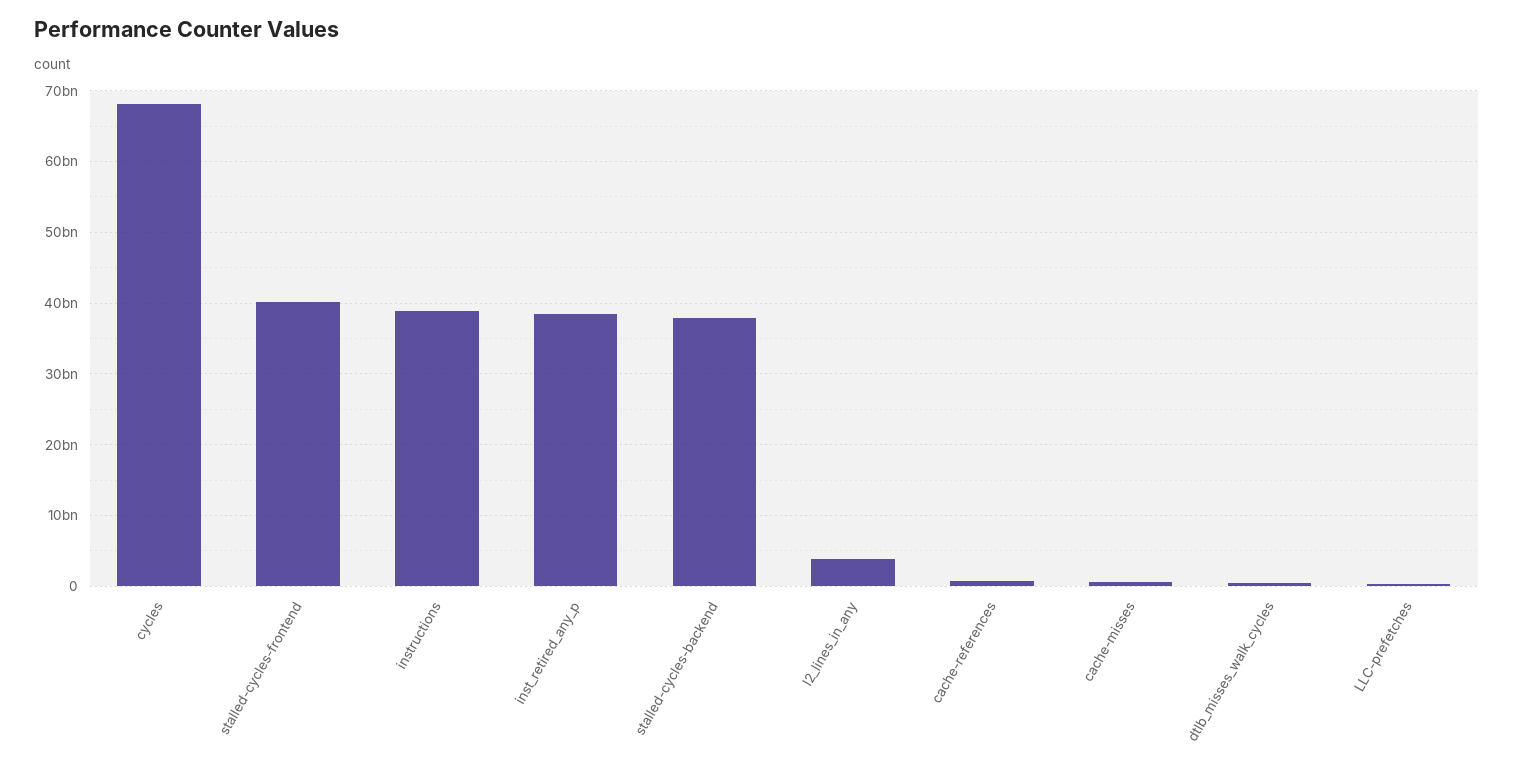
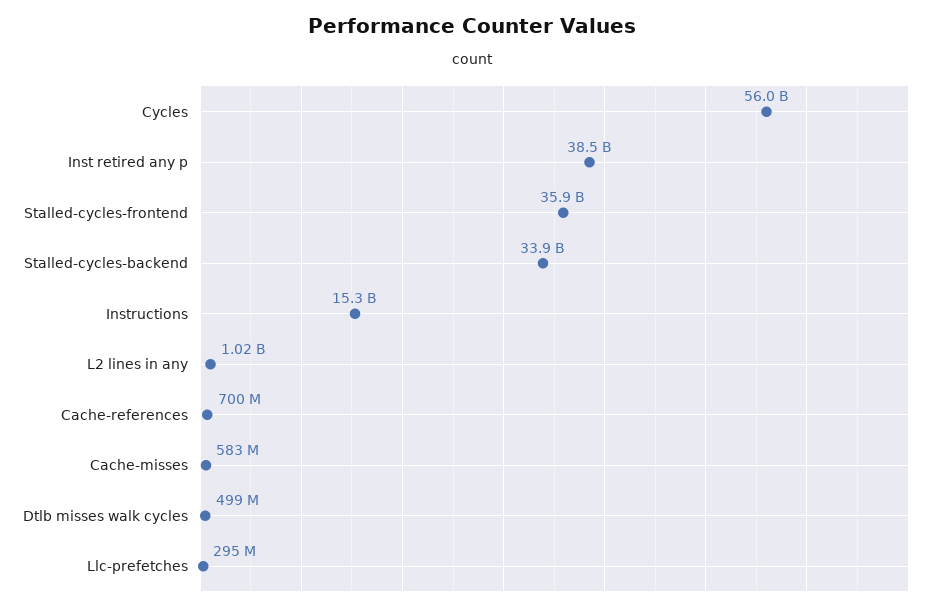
cycles: 68000000000 -> 56000000000
stalled-cycles-frontend: 40000000000 -> 35900000000
instructions: 39000000000 -> 15300000000
stalled-cycles-backend: 38000000000 -> 33900000000
l2_lines_in_any: 4000000000 -> 1020000000

